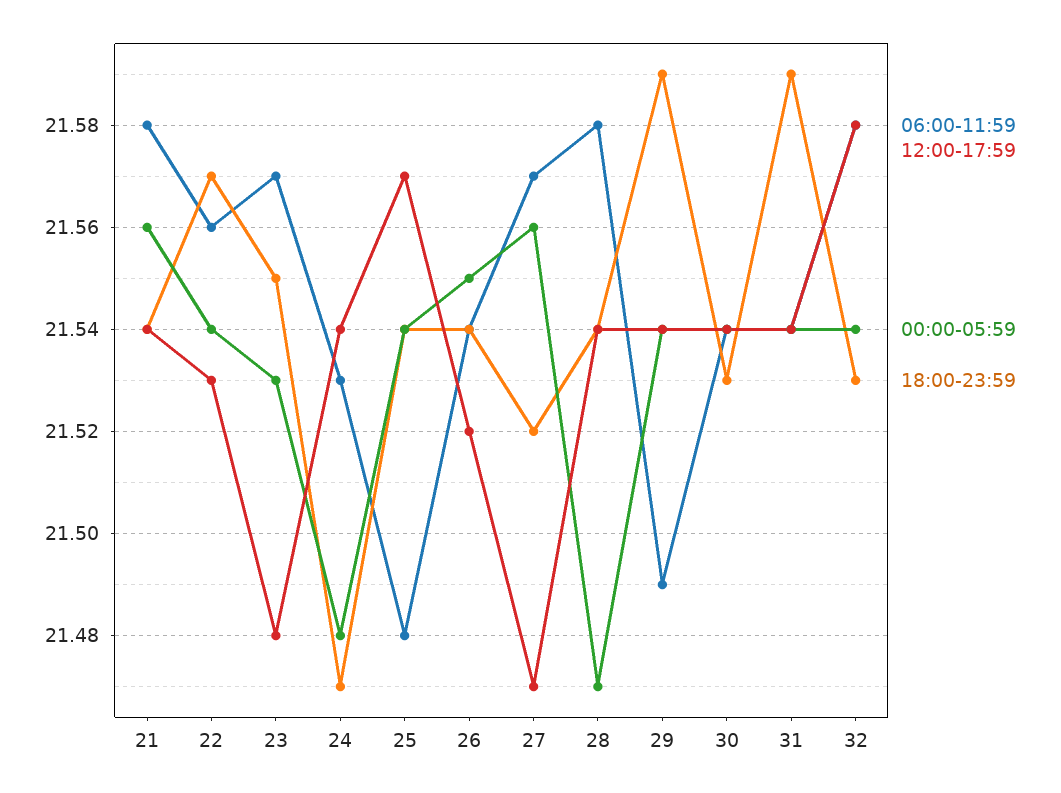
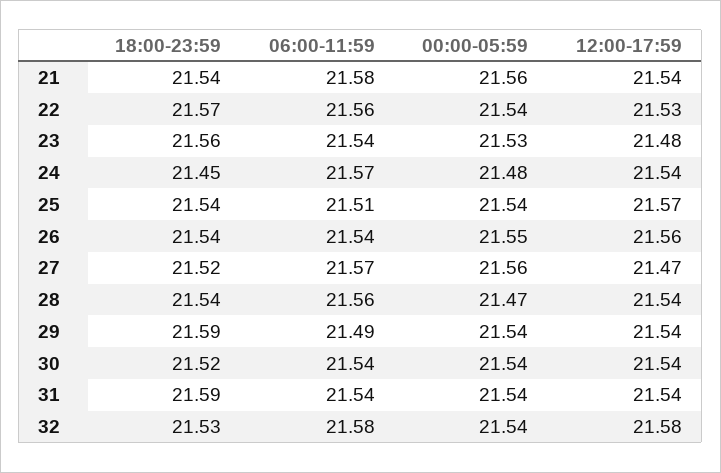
06:00-11:59, 23: 21.57 -> 21.54
18:00-23:59, 23: 21.55 -> 21.56
06:00-11:59, 24: 21.53 -> 21.57
18:00-23:59, 24: 21.47 -> 21.45
06:00-11:59, 25: 21.48 -> 21.51
12:00-17:59, 26: 21.52 -> 21.56
06:00-11:59, 28: 21.58 -> 21.56
18:00-23:59, 30: 21.53 -> 21.52

